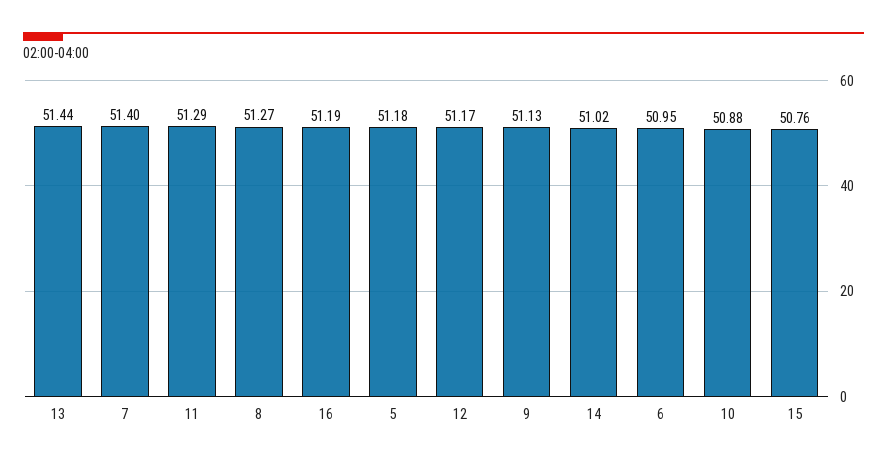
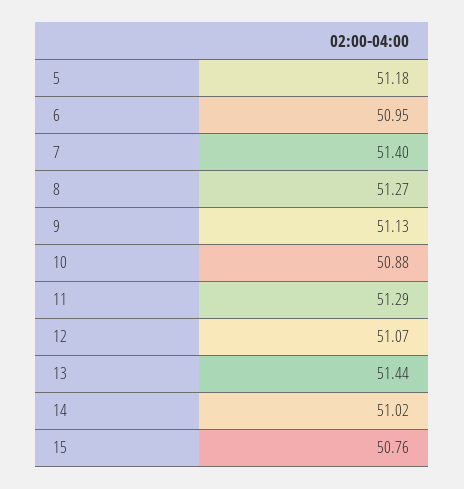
16: 51.19 -> none
12: 51.17 -> 51.07

